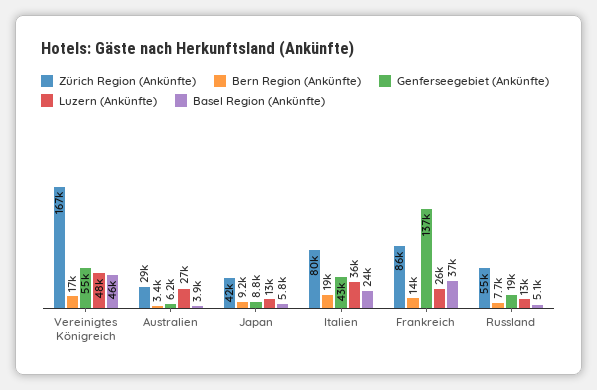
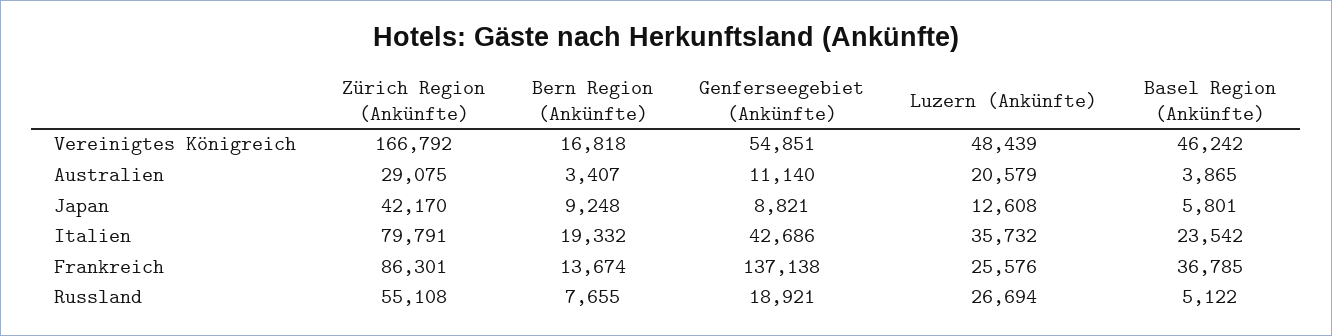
Genferseegebiet (Ankünfte), Australien: 6200 -> 11140
Luzern (Ankünfte), Australien: 27000 -> 20579
Luzern (Ankünfte), Russland: 13000 -> 26694

